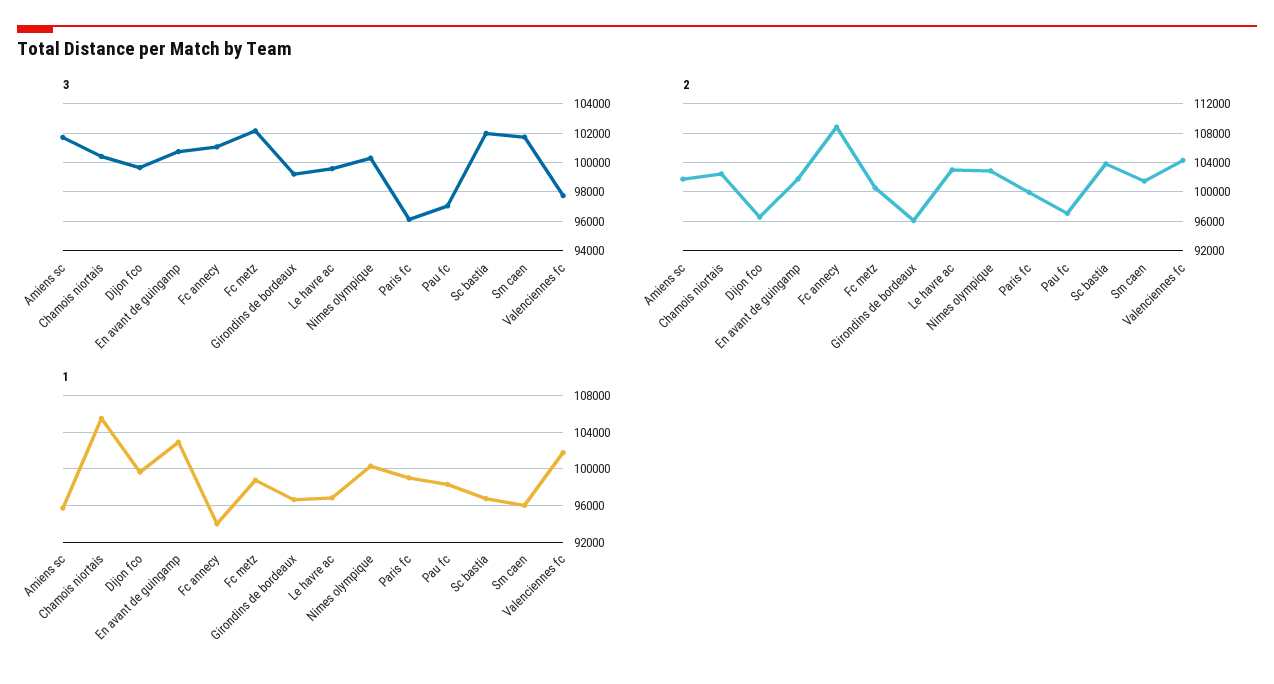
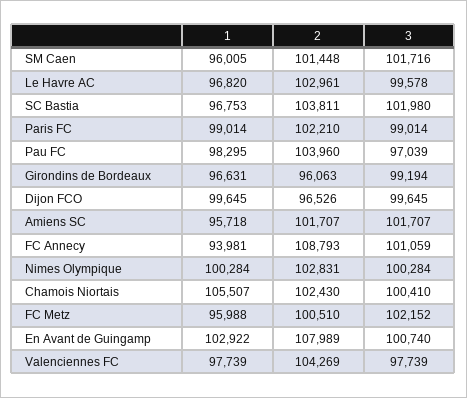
3, Paris fc: 96000 -> 99014
2, En avant de guingamp: 102000 -> 107989
2, Paris fc: 100000 -> 102210
2, Pau fc: 97000 -> 103960
1, Fc metz: 99000 -> 95988
1, Valenciennes fc: 102000 -> 97739

